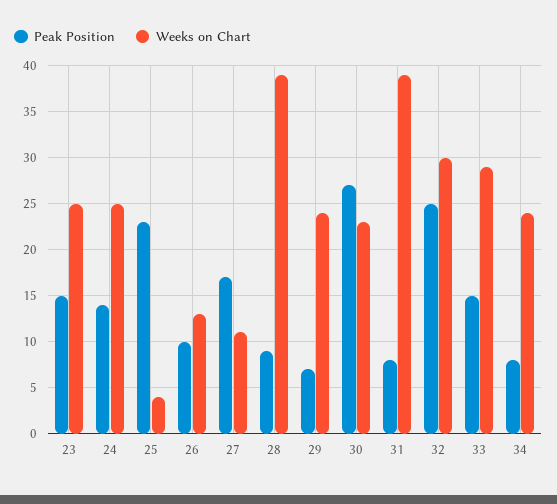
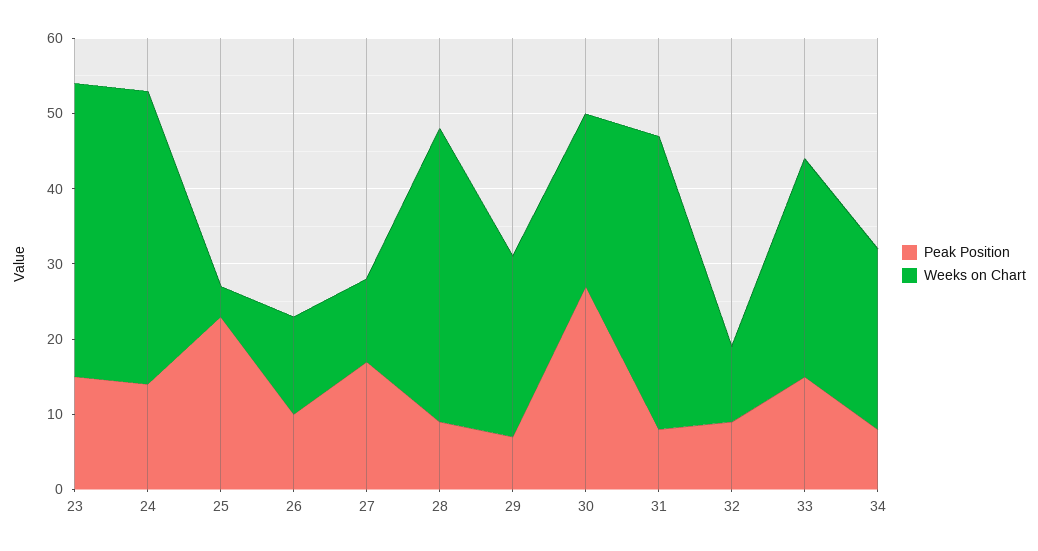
Weeks on Chart, 23: 25 -> 40
Weeks on Chart, 24: 25 -> 40
Peak Position, 32: 25 -> 10
Weeks on Chart, 32: 30 -> 10

